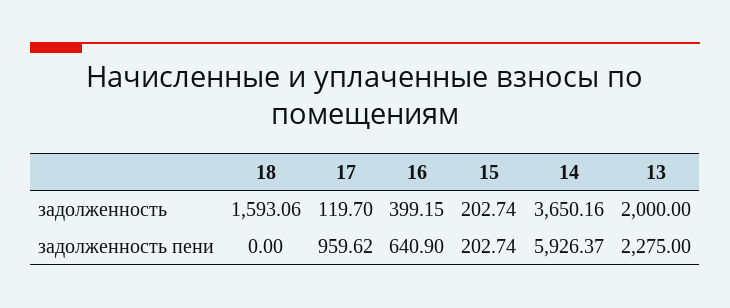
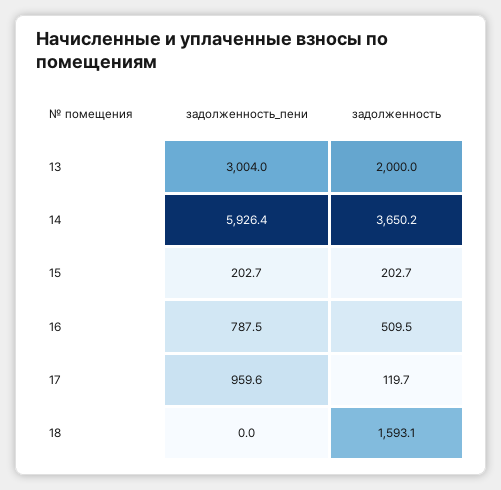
16, задолженность: 399.15 -> 509.5
16, задолженность пени: 640.9 -> 787.5
13, задолженность пени: 2275 -> 3004

